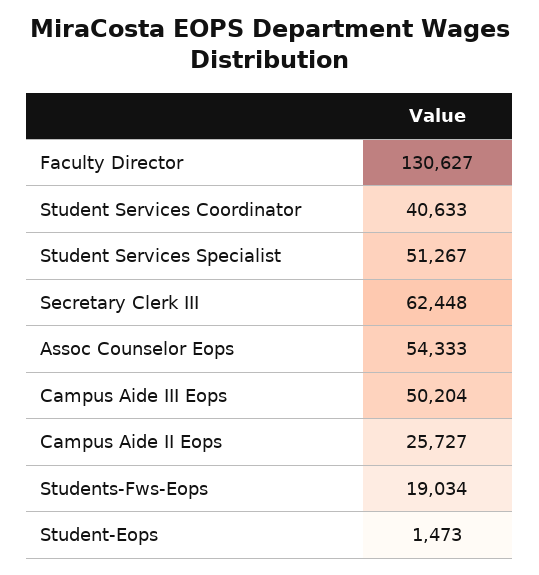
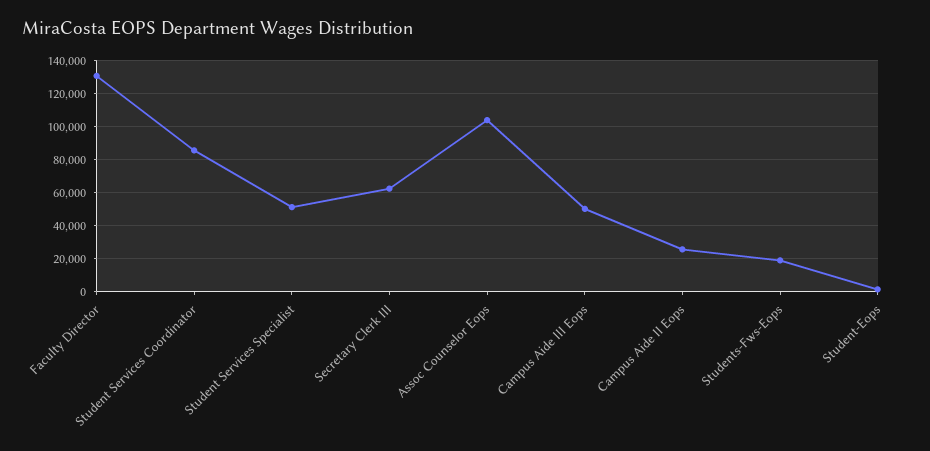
Student Services Coordinator: 40633 -> 85000
Assoc Counselor Eops: 54333 -> 105000

